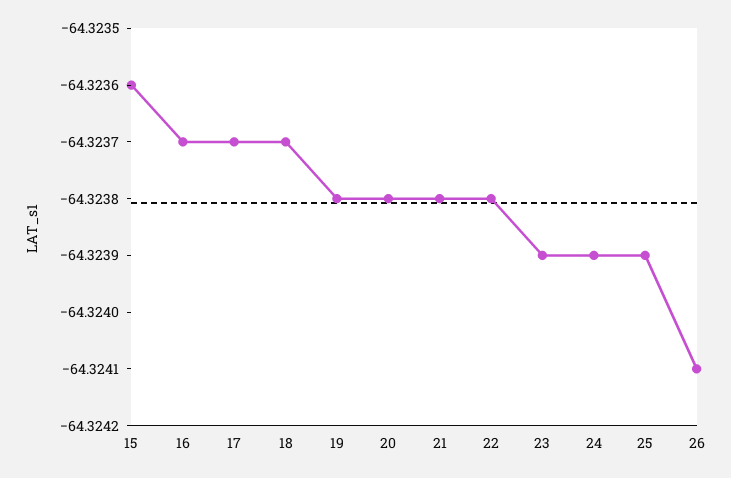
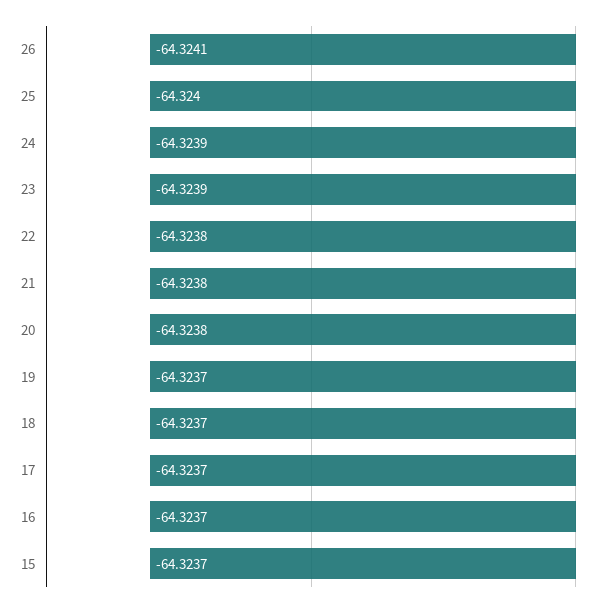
15: -64.3236 -> -64.3237
19: -64.3238 -> -64.3237
25: -64.3239 -> -64.324

